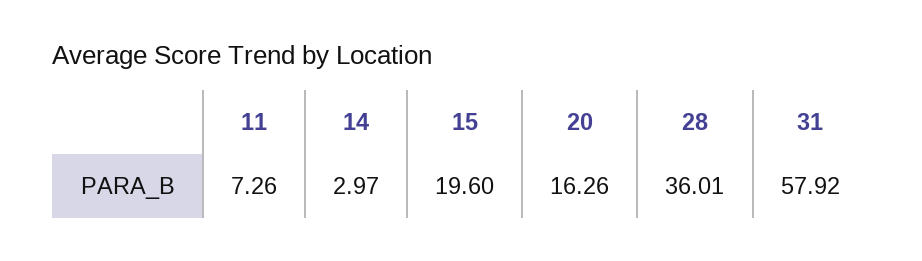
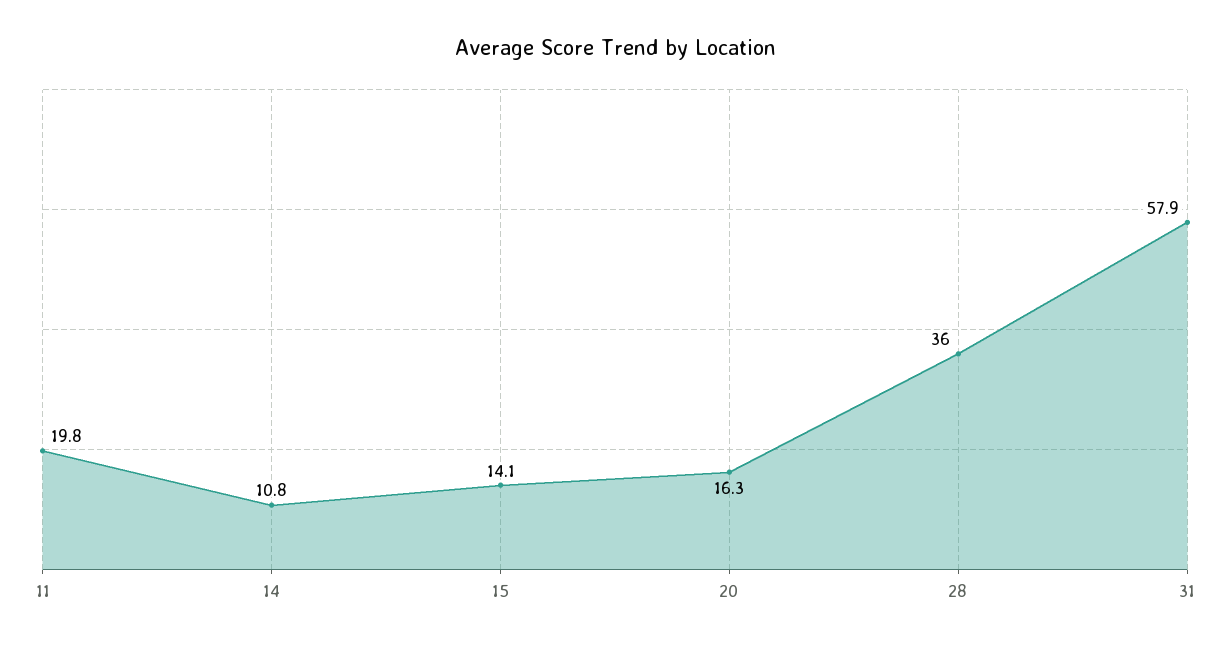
11: 7.26 -> 19.8
14: 2.97 -> 10.8
15: 19.6 -> 14.1

